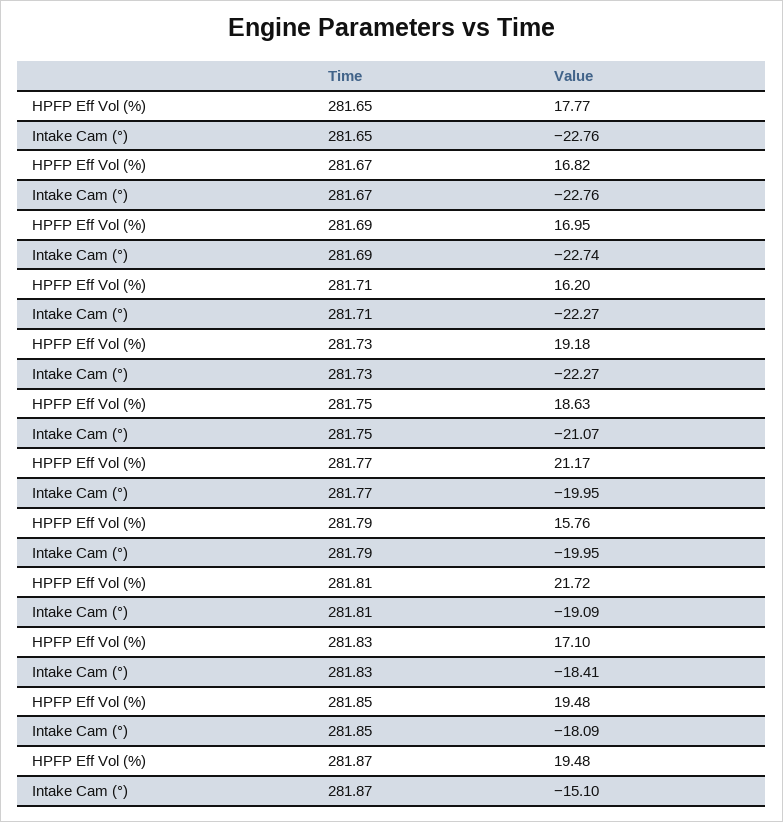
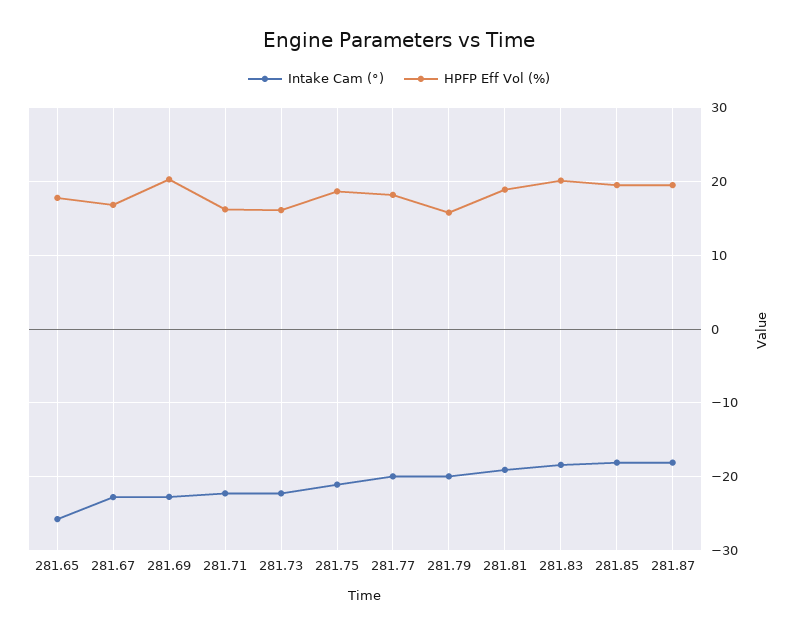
Intake Cam (°), 281.65: -22.76 -> -26
HPFP Eff Vol (%), 281.69: 16.95 -> 20
HPFP Eff Vol (%), 281.73: 19.18 -> 16
HPFP Eff Vol (%), 281.77: 21.17 -> 18
HPFP Eff Vol (%), 281.81: 21.72 -> 19
HPFP Eff Vol (%), 281.83: 17.1 -> 20
Intake Cam (°), 281.87: -15.1 -> -18

